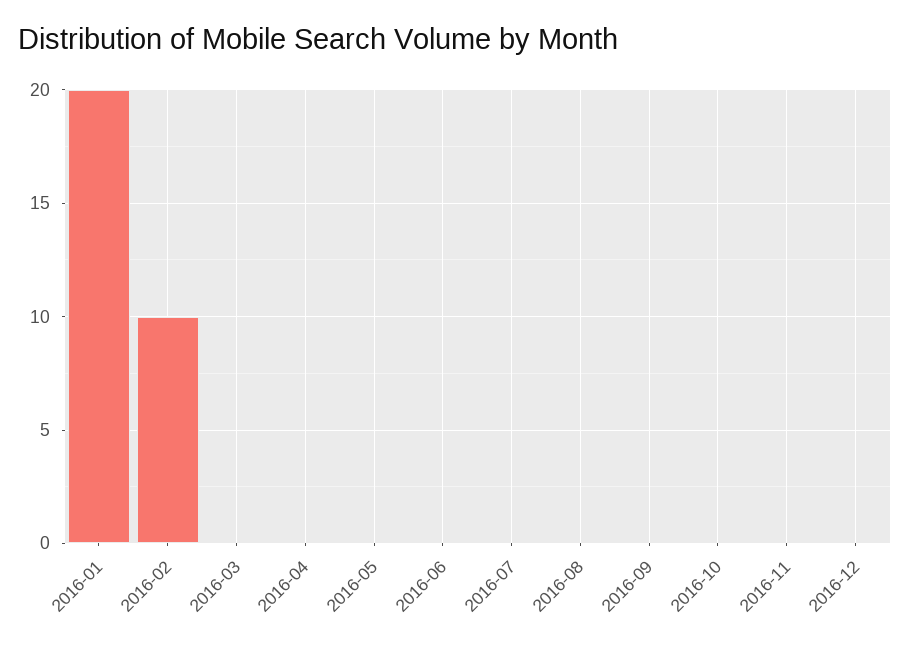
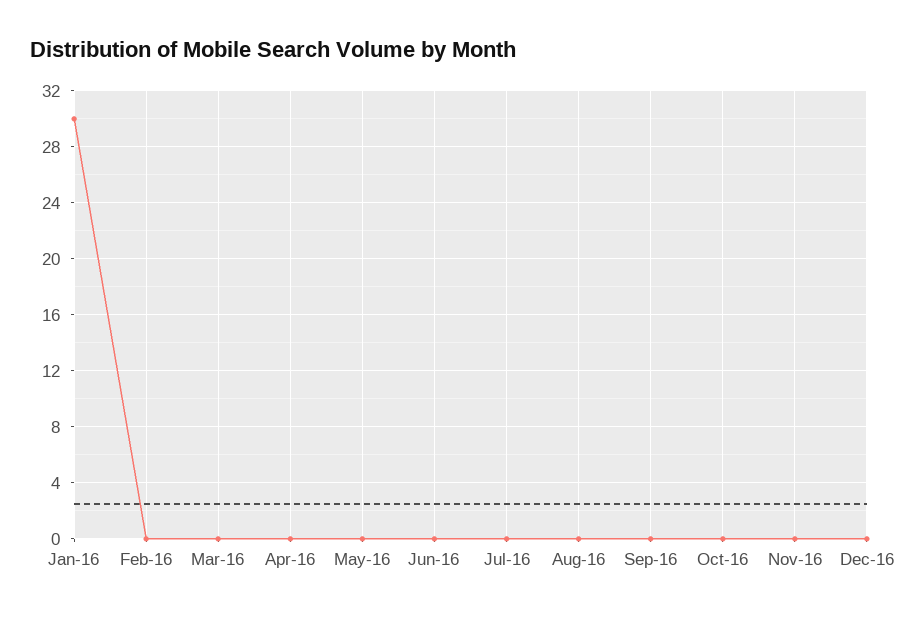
2016-01: 20 -> 30
2016-02: 10 -> 0

